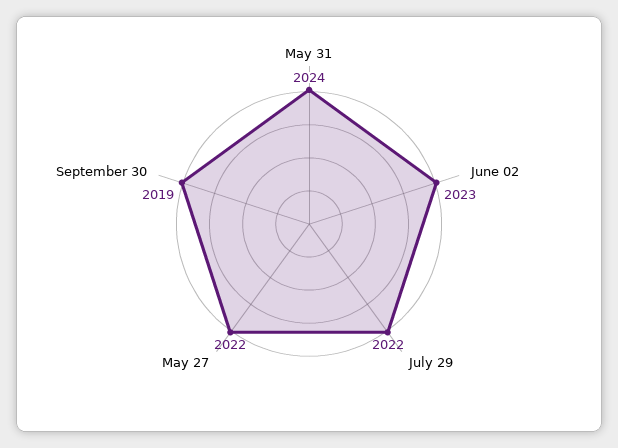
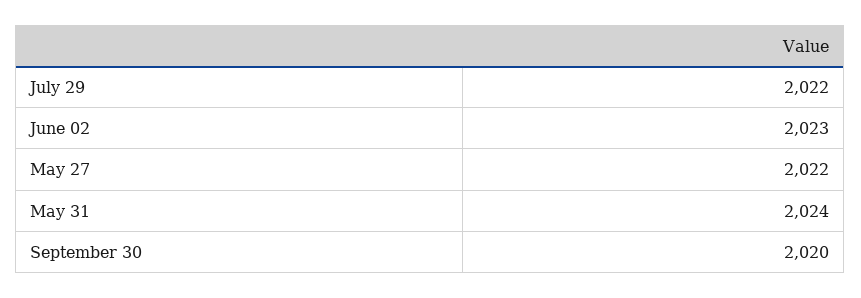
September 30: 2019 -> 2020

